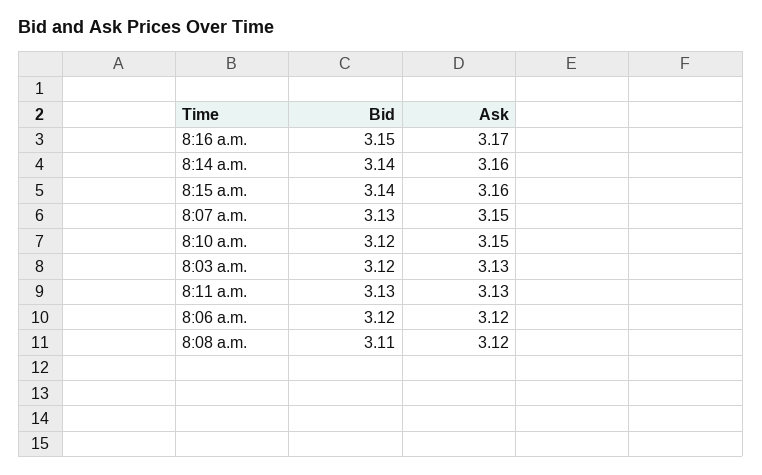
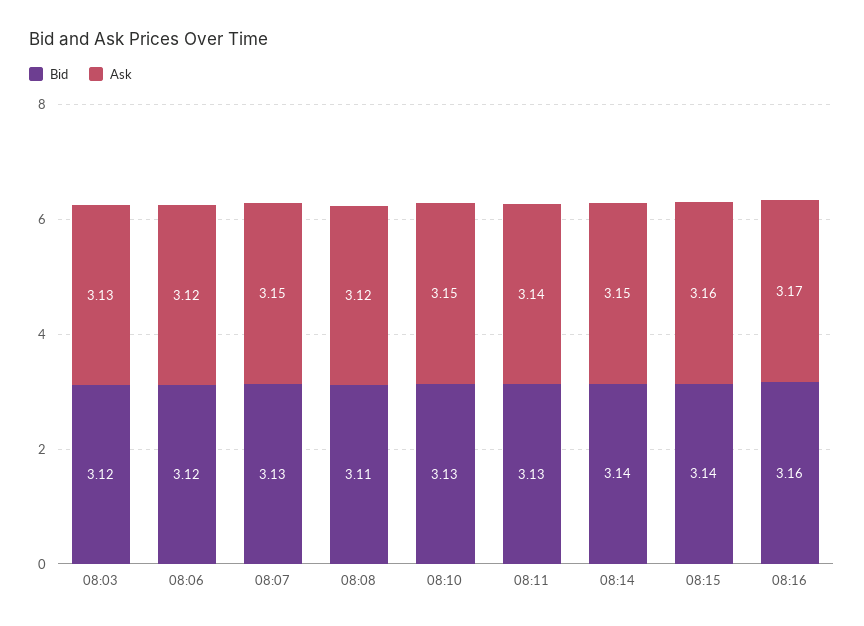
Bid, 8:16 a.m.: 3.15 -> 3.16
Ask, 8:14 a.m.: 3.16 -> 3.15
Bid, 8:10 a.m.: 3.12 -> 3.13
Ask, 8:11 a.m.: 3.13 -> 3.14

